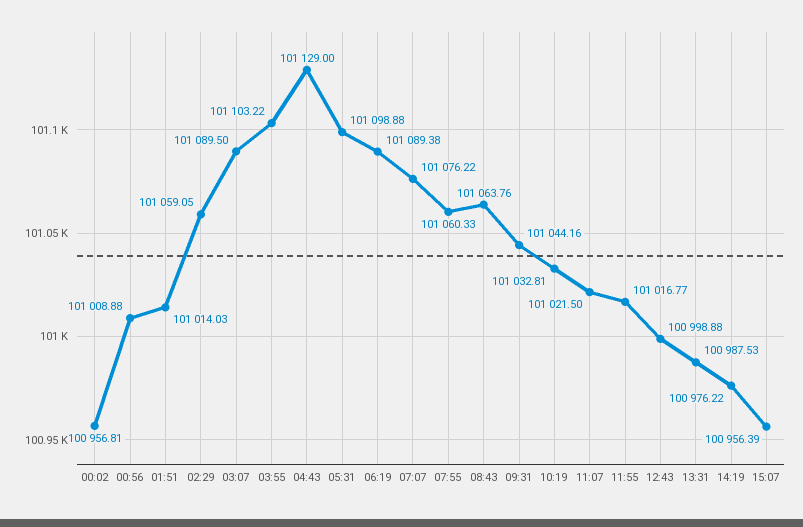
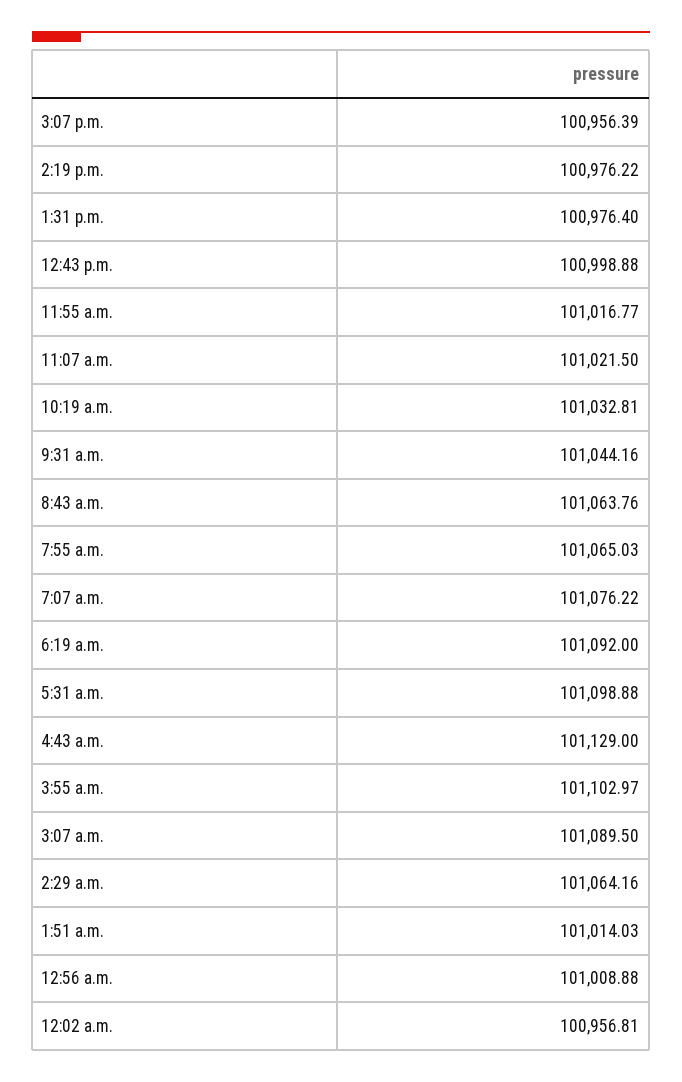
02:29: 101059.05 -> 101064.16
03:55: 101103.22 -> 101102.97
06:19: 101089.38 -> 101092
07:55: 101060.33 -> 101065.03
13:31: 100987.53 -> 100976.4

